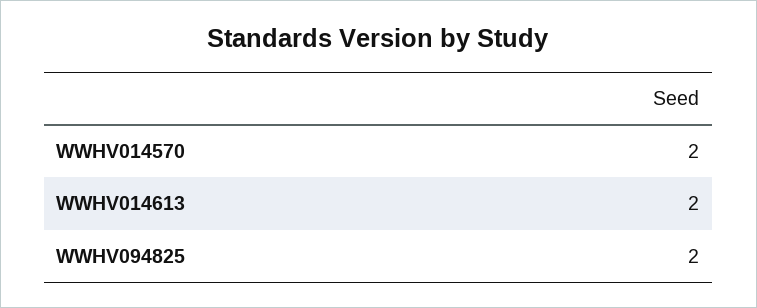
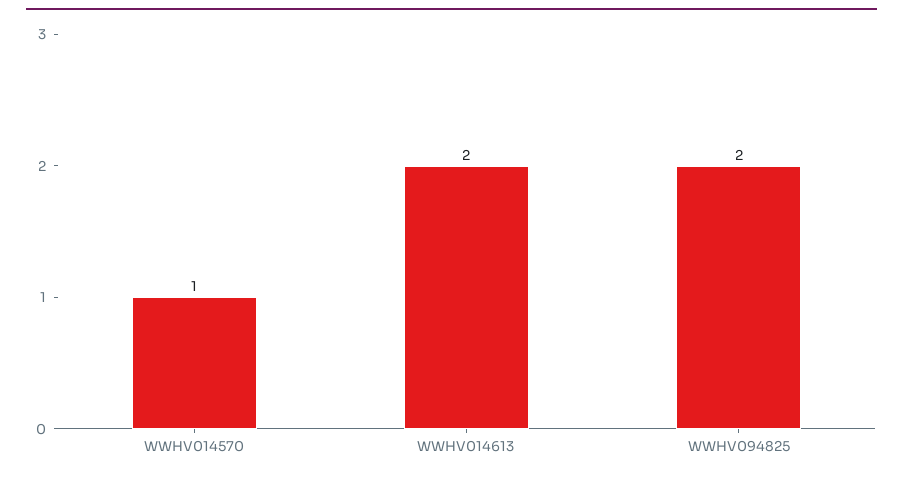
WWHV014570: 2 -> 1

